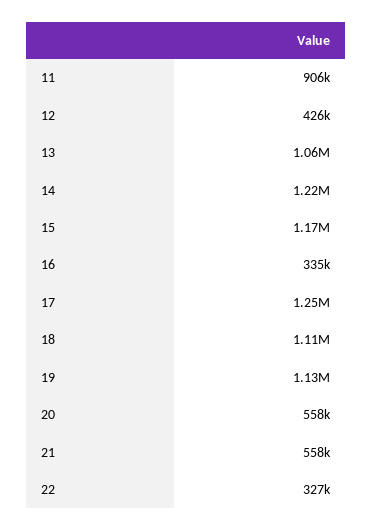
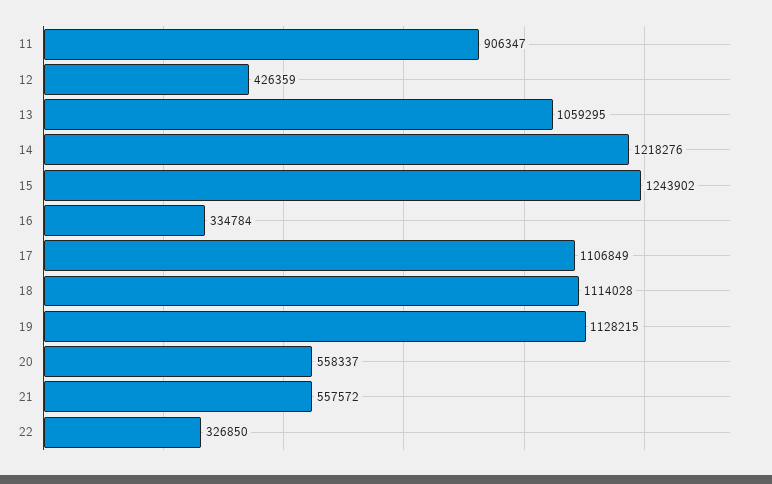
15: 1170000 -> 1243902
17: 1250000 -> 1106849

